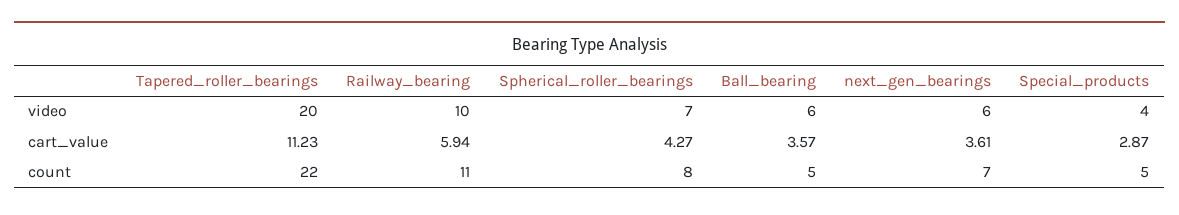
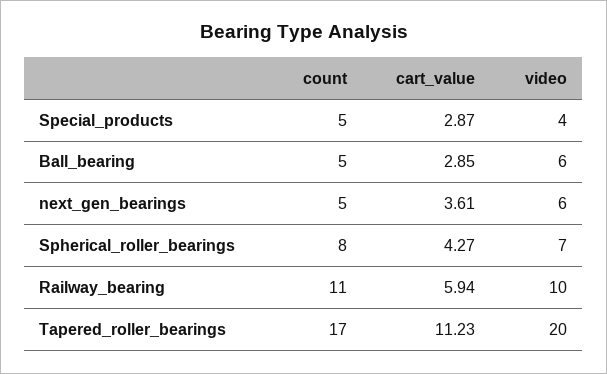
Ball_bearing, cart_value: 3.57 -> 2.85
Tapered_roller_bearings, count: 22 -> 17
next_gen_bearings, count: 7 -> 5

